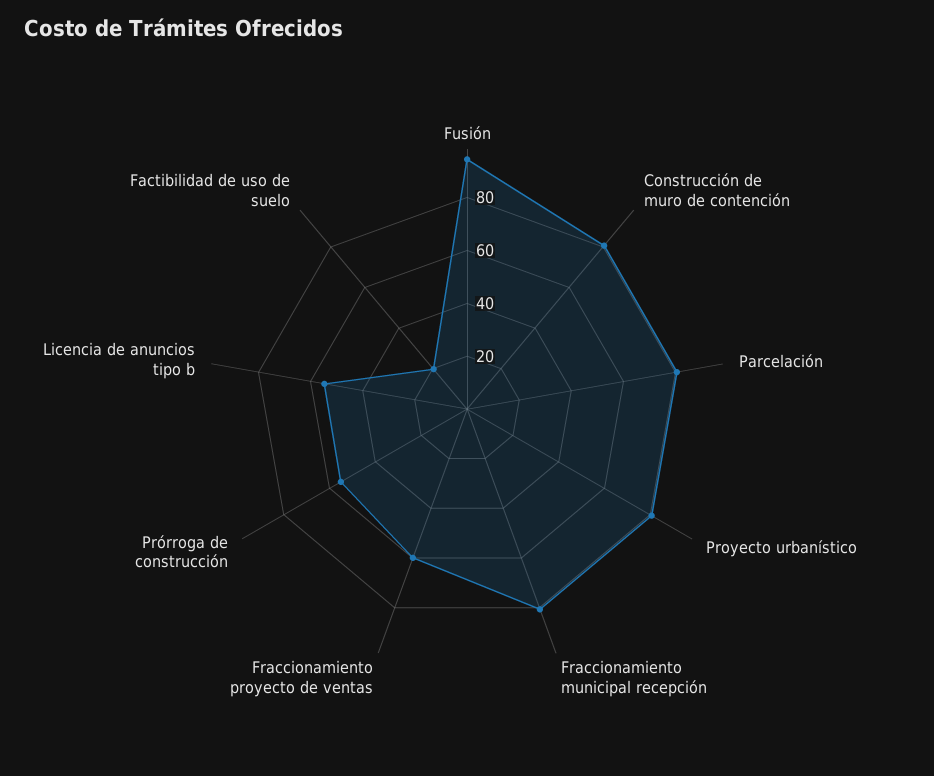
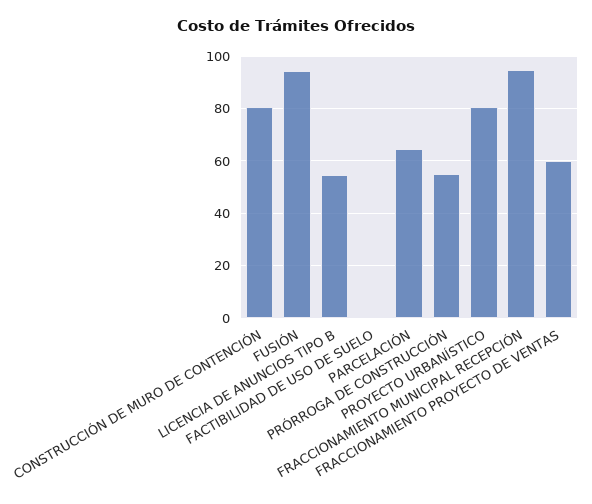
Parcelación: 80 -> 65
Fraccionamiento municipal recepción: 80 -> 95
Factibilidad de uso de suelo: 20 -> 0

